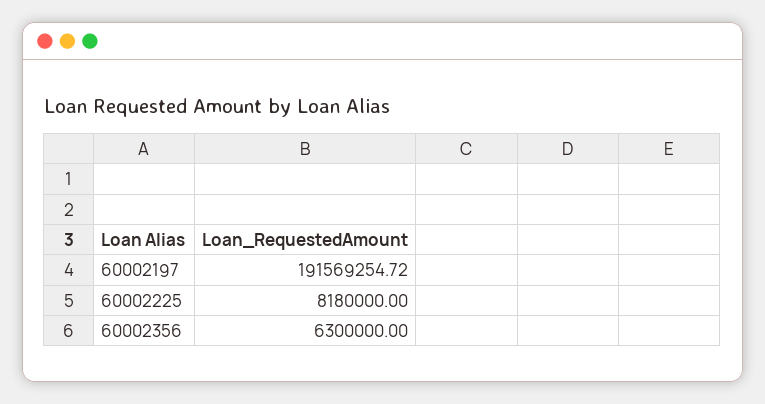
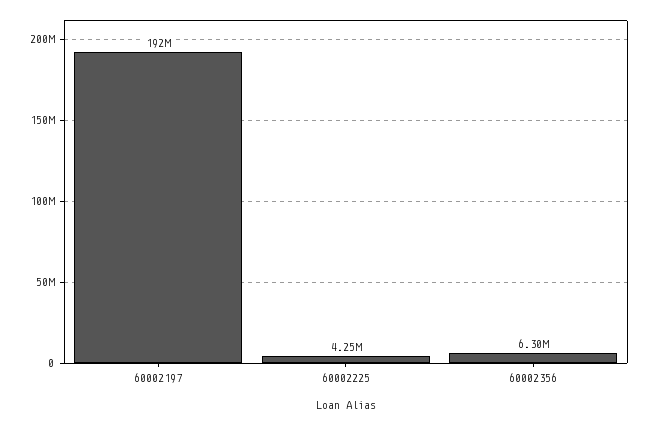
60002225: 8180000 -> 4250000

